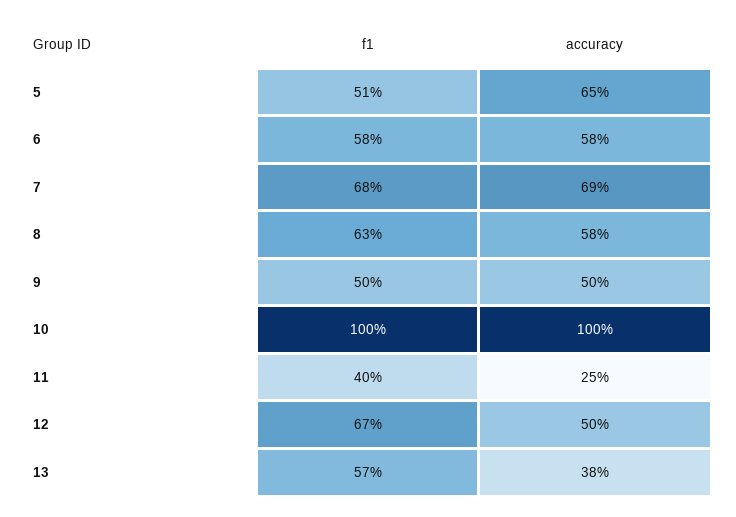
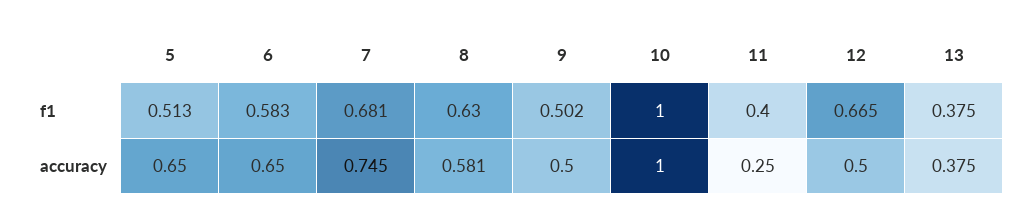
accuracy, 6: 0.58 -> 0.65
accuracy, 7: 0.69 -> 0.745
f1, 13: 0.57 -> 0.375

